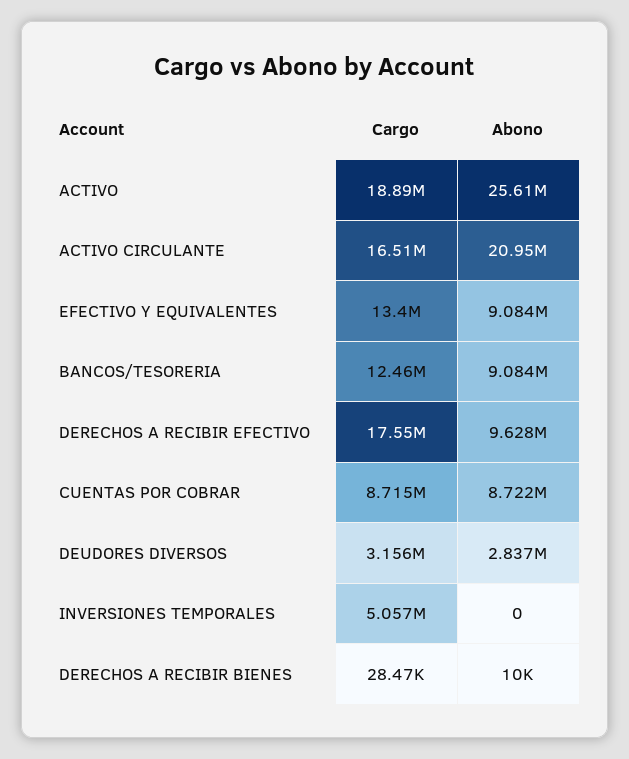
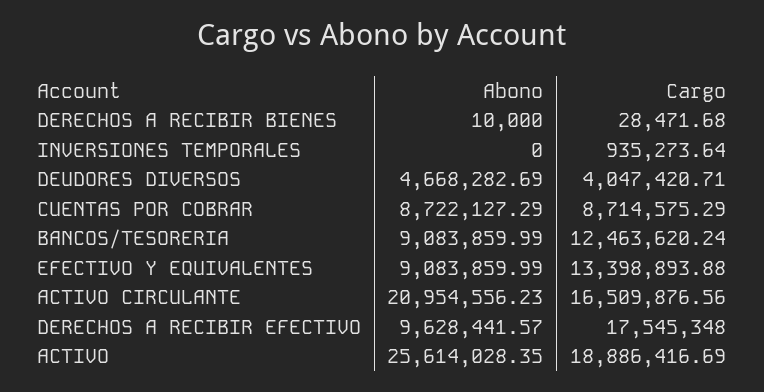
Cargo, DEUDORES DIVERSOS: 3156000 -> 4047420.71
Abono, DEUDORES DIVERSOS: 2837000 -> 4668282.69
Cargo, INVERSIONES TEMPORALES: 5057000 -> 935273.64

